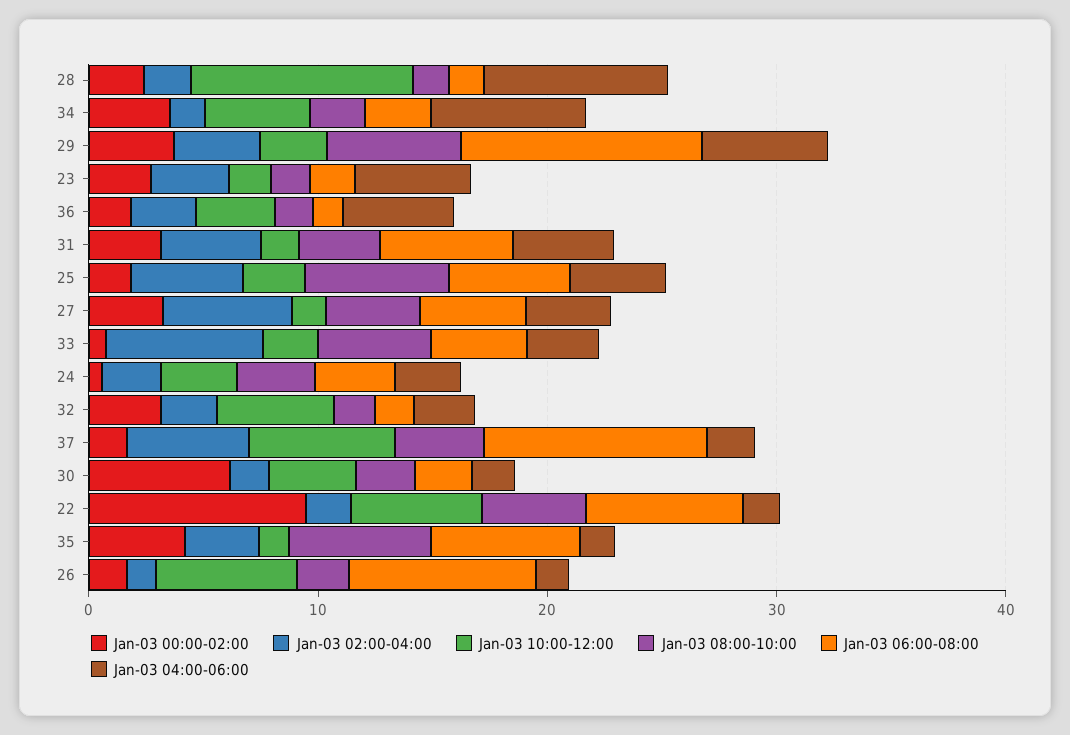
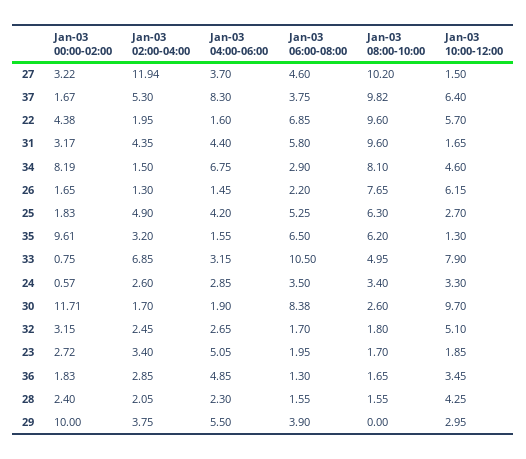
Jan-03 10:00-12:00, 28: 10 -> 4.25
Jan-03 04:00-06:00, 28: 8 -> 2.3
Jan-03 00:00-02:00, 34: 4 -> 8.19
Jan-03 08:00-10:00, 34: 2 -> 8.1
Jan-03 00:00-02:00, 29: 4 -> 10
Jan-03 08:00-10:00, 29: 6 -> 0
Jan-03 06:00-08:00, 29: 10 -> 3.9
Jan-03 08:00-10:00, 31: 4 -> 9.6
Jan-03 02:00-04:00, 27: 6 -> 11.94
Jan-03 08:00-10:00, 27: 4 -> 10.2
Jan-03 10:00-12:00, 33: 2 -> 7.9
Jan-03 06:00-08:00, 33: 4 -> 10.5
Jan-03 08:00-10:00, 37: 4 -> 9.82
Jan-03 06:00-08:00, 37: 10 -> 3.75
Jan-03 04:00-06:00, 37: 2 -> 8.3
Jan-03 00:00-02:00, 30: 6 -> 11.71
Jan-03 10:00-12:00, 30: 4 -> 9.7
Jan-03 06:00-08:00, 30: 2 -> 8.38
Jan-03 00:00-02:00, 22: 10 -> 4.38
Jan-03 08:00-10:00, 22: 4 -> 9.6
Jan-03 00:00-02:00, 35: 4 -> 9.61
Jan-03 08:00-10:00, 26: 2 -> 7.65
Jan-03 06:00-08:00, 26: 8 -> 2.2

